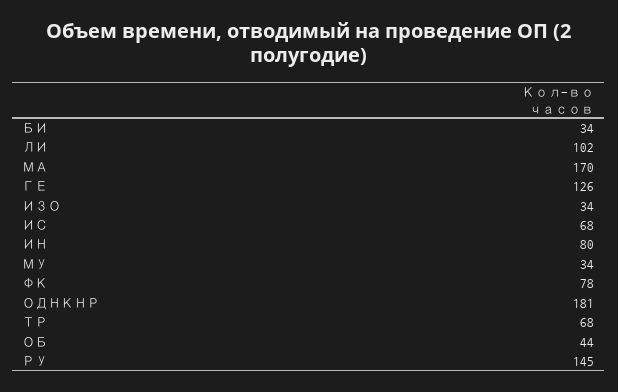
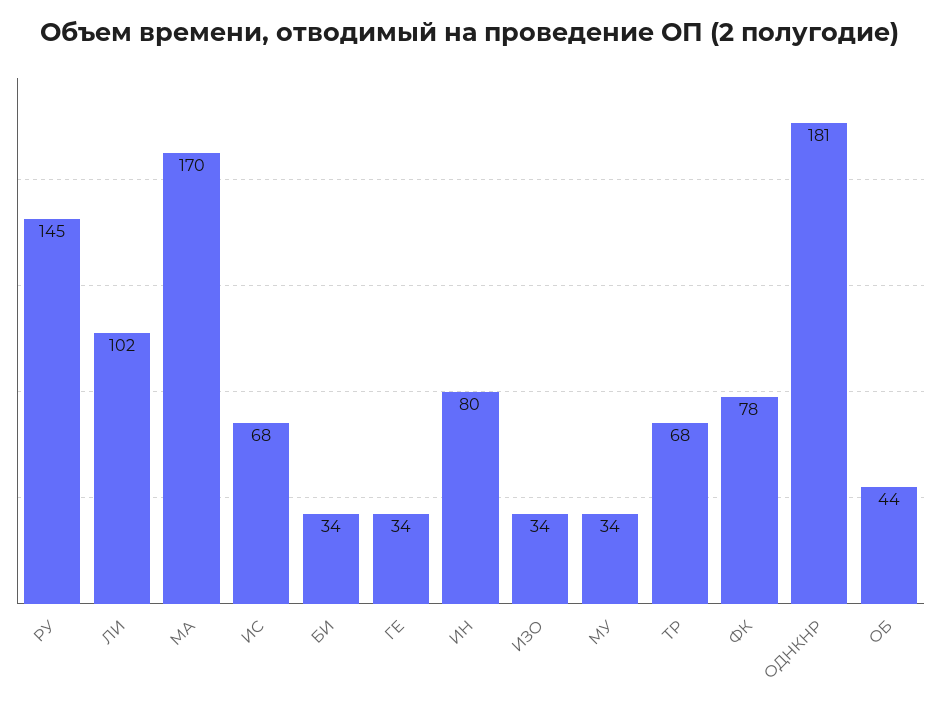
ГЕ: 126 -> 34

